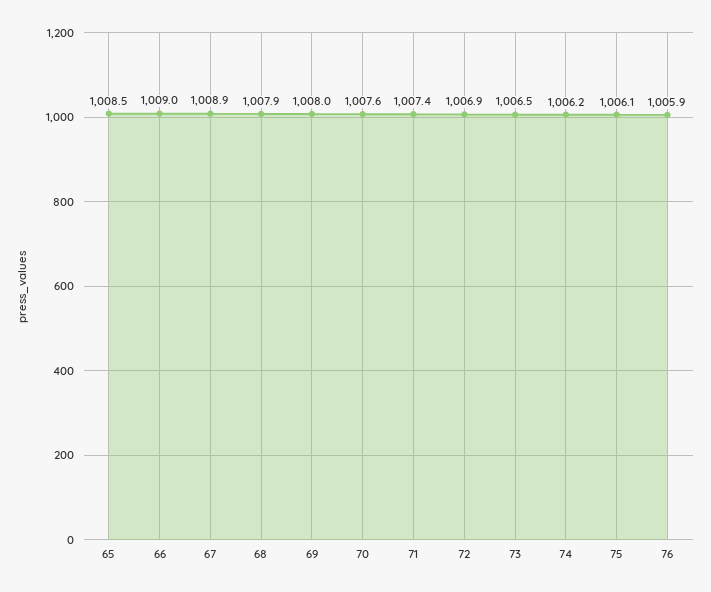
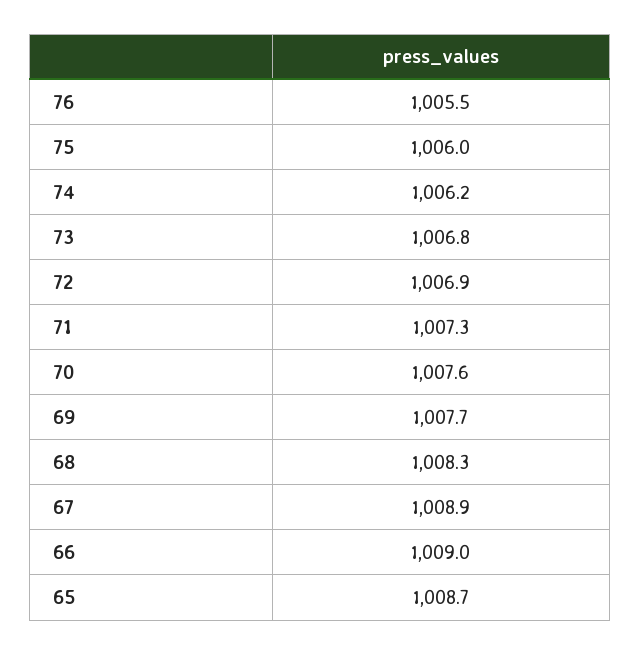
65: 1008.5 -> 1008.7
68: 1007.9 -> 1008.3
69: 1008 -> 1007.7
71: 1007.4 -> 1007.3
73: 1006.5 -> 1006.8
75: 1006.1 -> 1006
76: 1005.9 -> 1005.5

